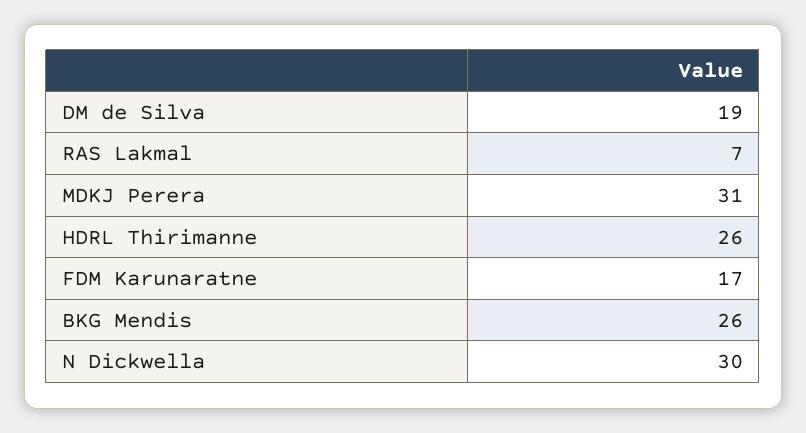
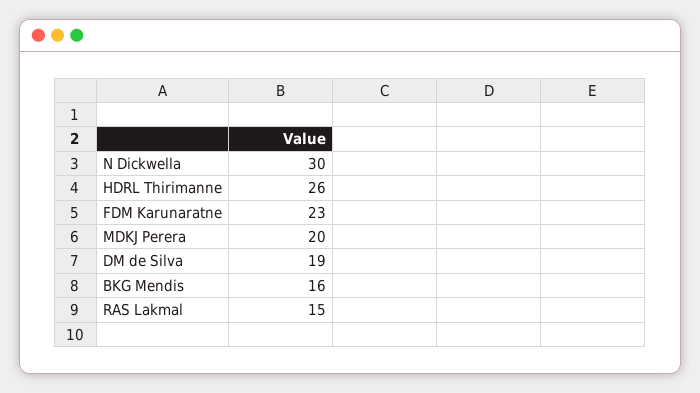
RAS Lakmal: 7 -> 15
MDKJ Perera: 31 -> 20
FDM Karunaratne: 17 -> 23
BKG Mendis: 26 -> 16

